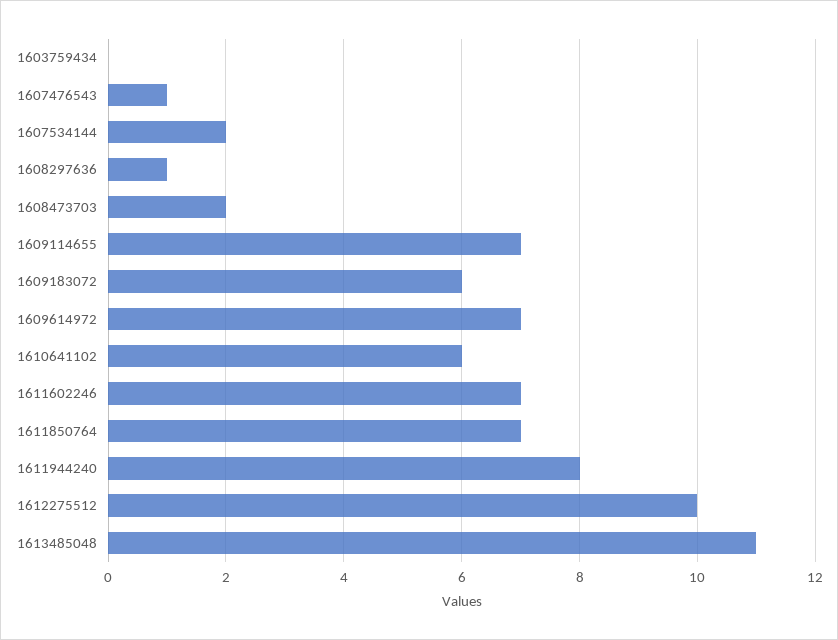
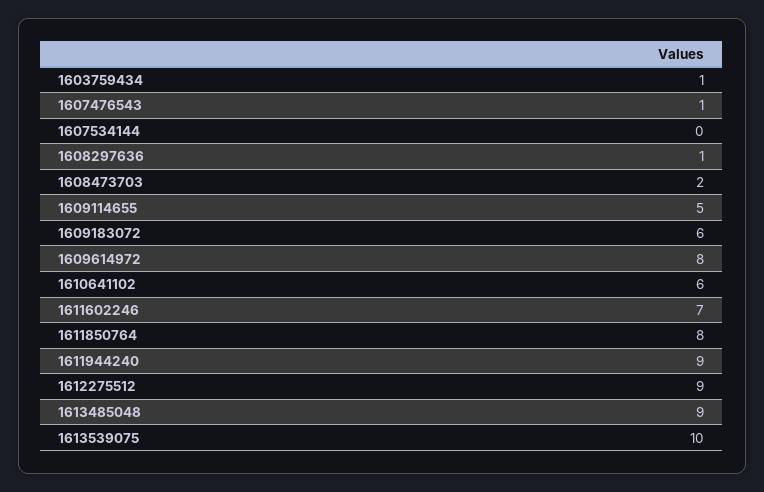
1603759434: 0 -> 1
1607534144: 2 -> 0
1609114655: 7 -> 5
1609614972: 7 -> 8
1611850764: 7 -> 8
1611944240: 8 -> 9
1612275512: 10 -> 9
1613485048: 11 -> 9
1613539075: none -> 10

